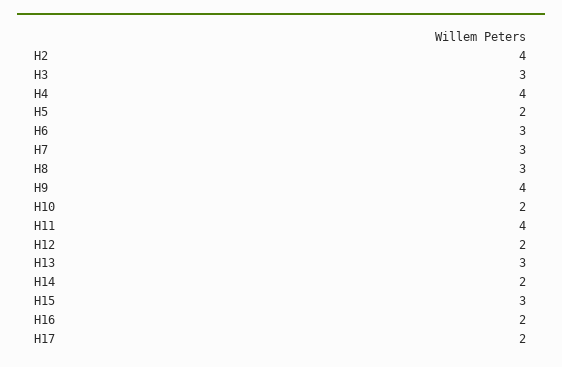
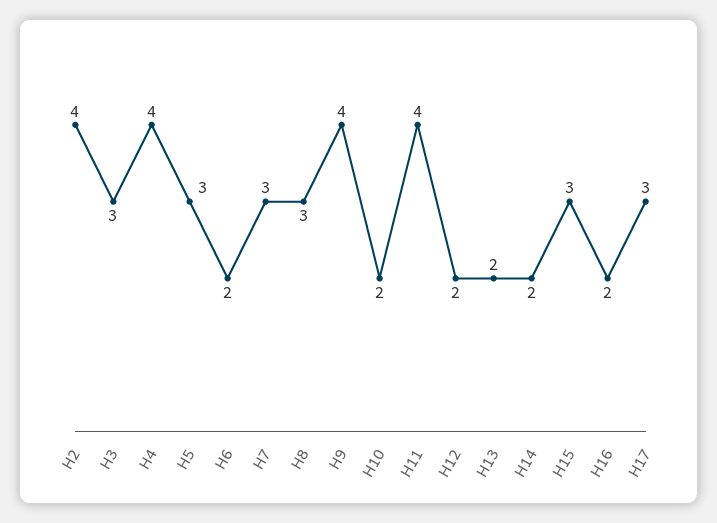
H5: 2 -> 3
H6: 3 -> 2
H13: 3 -> 2
H17: 2 -> 3

